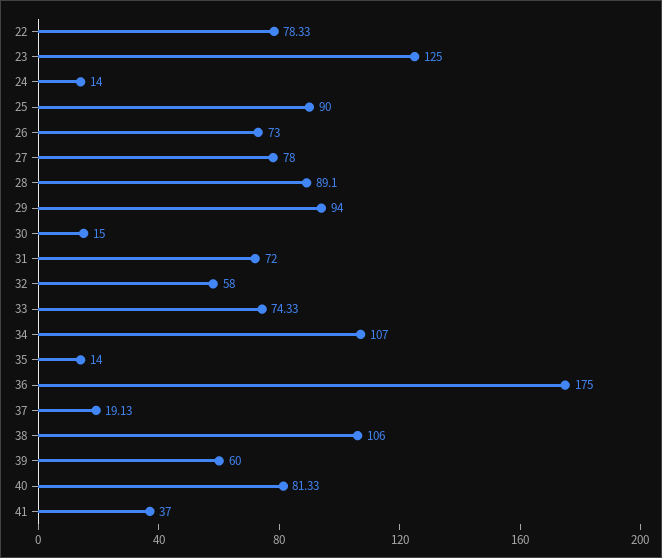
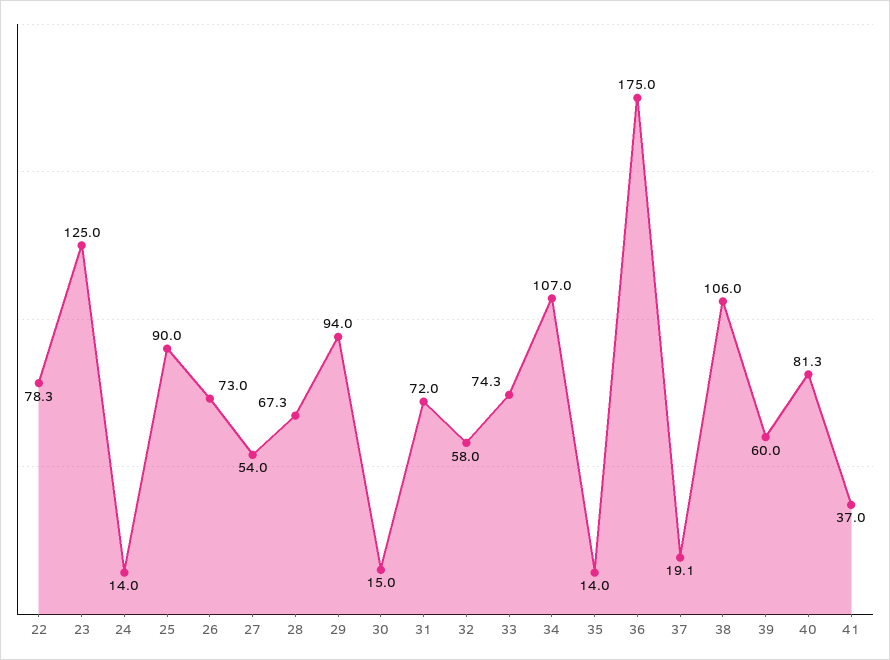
27: 78 -> 54
28: 89.1 -> 67.3

